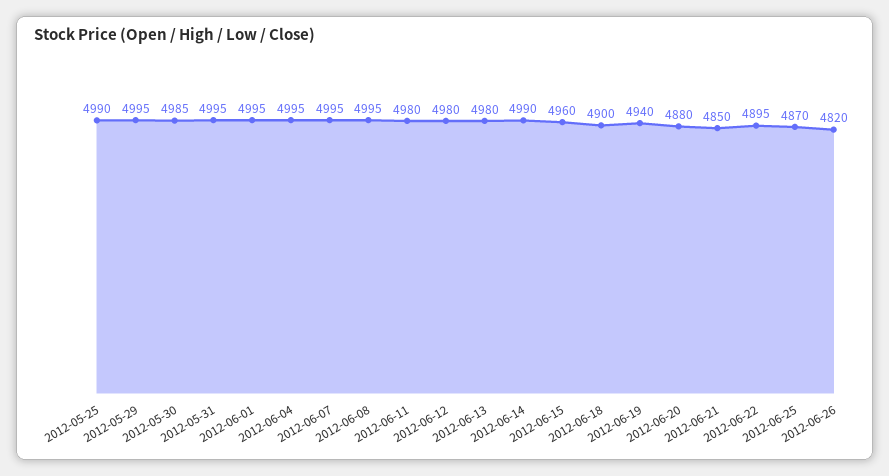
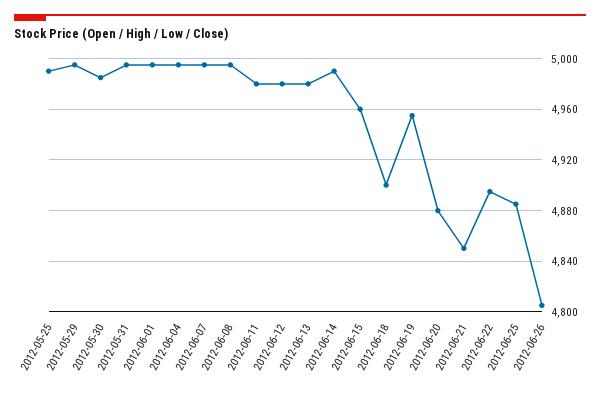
2012-06-19: 4940 -> 4955
2012-06-25: 4870 -> 4885
2012-06-26: 4820 -> 4805

